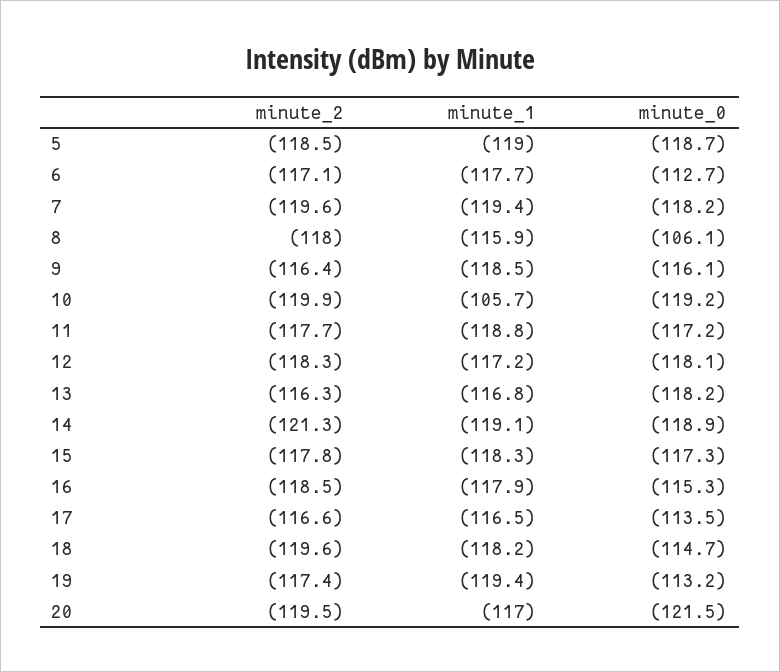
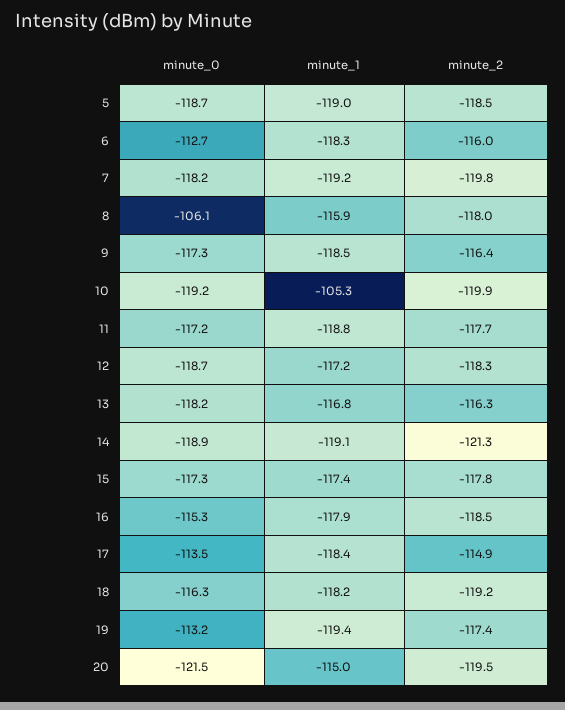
minute_2, 6: -117.1 -> -116
minute_1, 6: -117.7 -> -118.3
minute_2, 7: -119.6 -> -119.8
minute_1, 7: -119.4 -> -119.2
minute_0, 9: -116.1 -> -117.3
minute_1, 10: -105.7 -> -105.3
minute_0, 12: -118.1 -> -118.7
minute_1, 15: -118.3 -> -117.4
minute_2, 17: -116.6 -> -114.9
minute_1, 17: -116.5 -> -118.4
minute_2, 18: -119.6 -> -119.2
minute_0, 18: -114.7 -> -116.3
minute_1, 20: -117 -> -115

